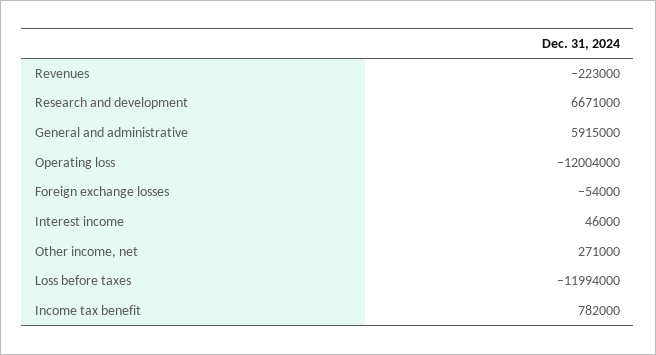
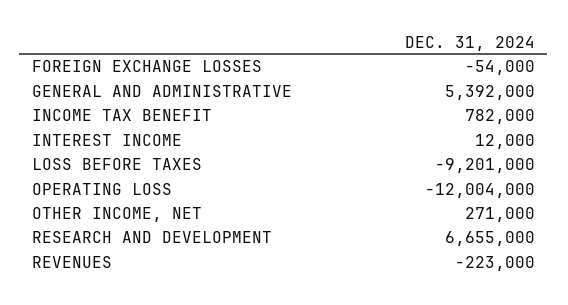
Research and development: 6671000 -> 6655000
General and administrative: 5915000 -> 5392000
Interest income: 46000 -> 12000
Loss before taxes: -11994000 -> -9201000

